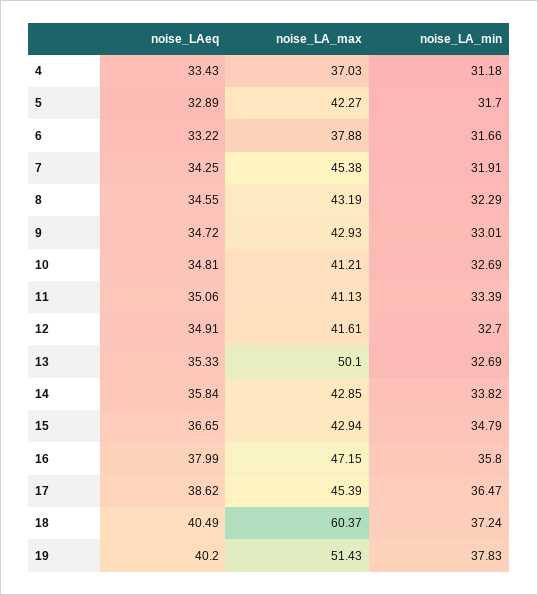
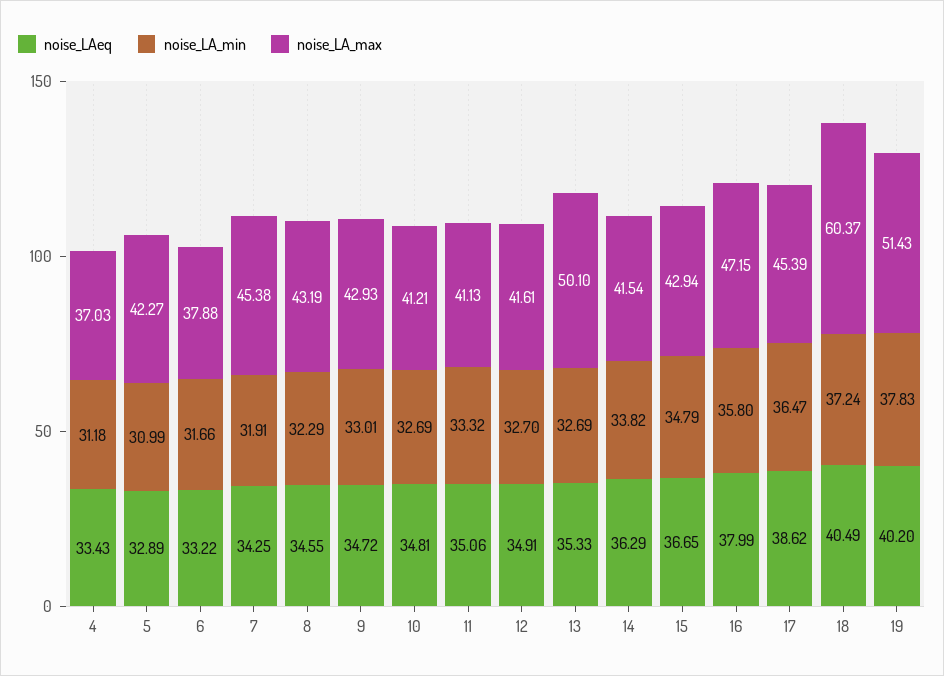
noise_LA_min, 5: 31.7 -> 30.99
noise_LA_min, 11: 33.39 -> 33.32
noise_LAeq, 14: 35.84 -> 36.29
noise_LA_max, 14: 42.85 -> 41.54

